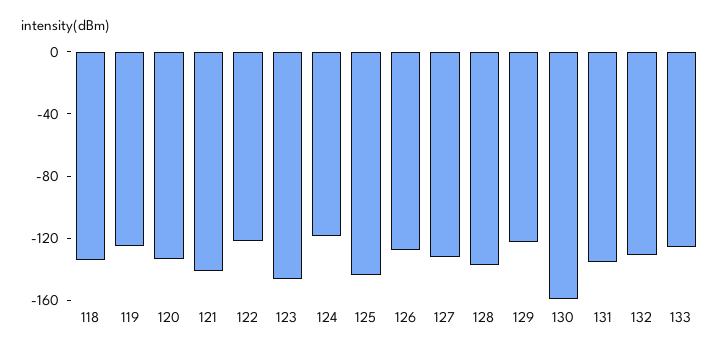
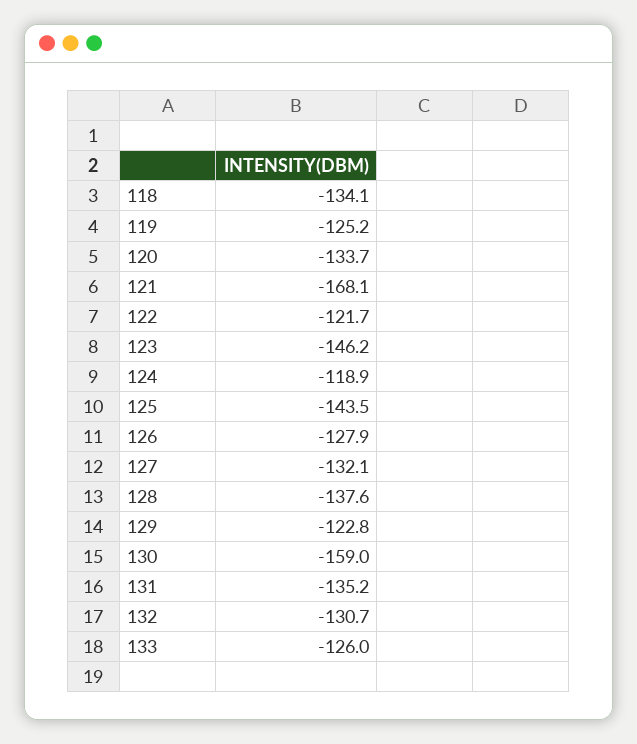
121: -140 -> -168.1

